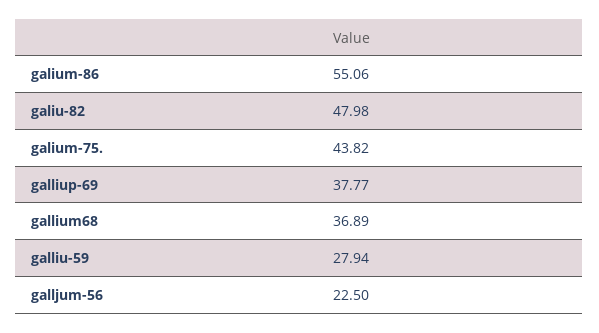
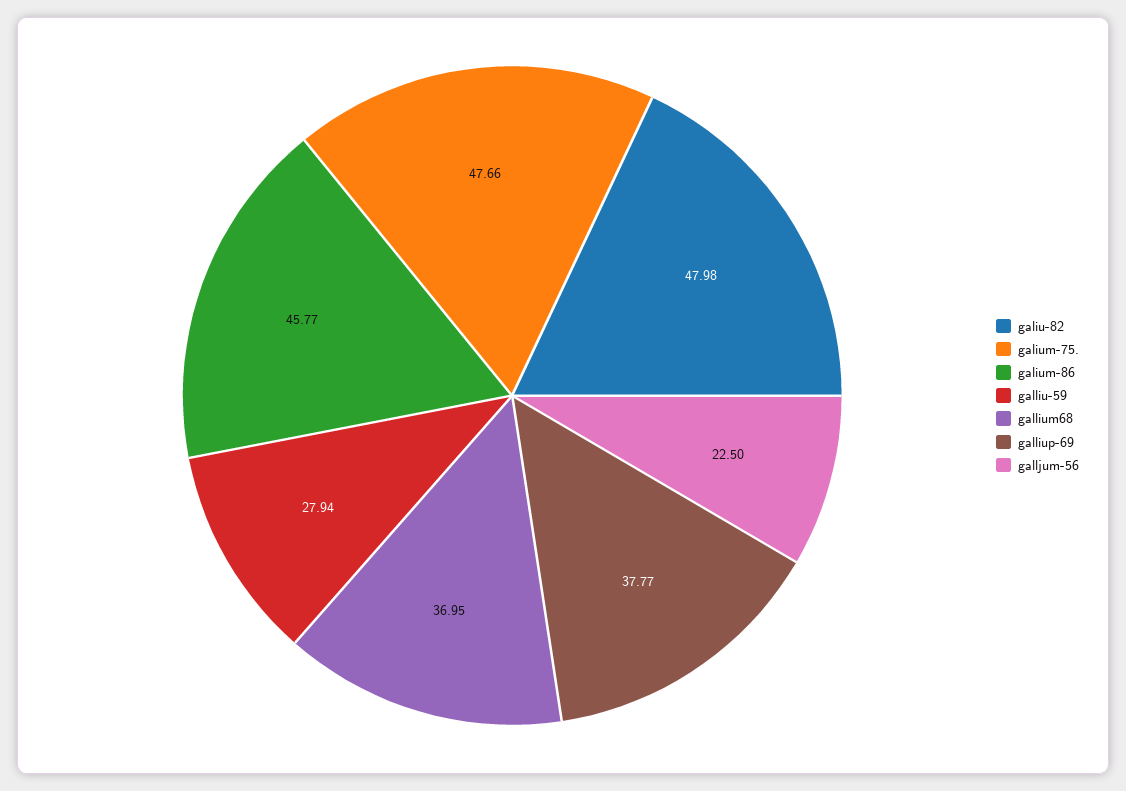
galium-86: 55.06 -> 45.77
galium-75.: 43.82 -> 47.66
gallium68: 36.89 -> 36.95

